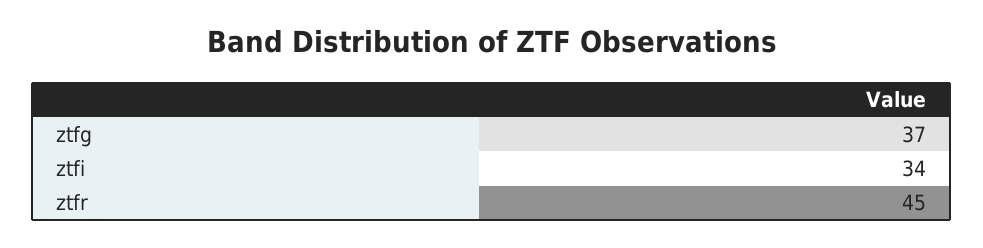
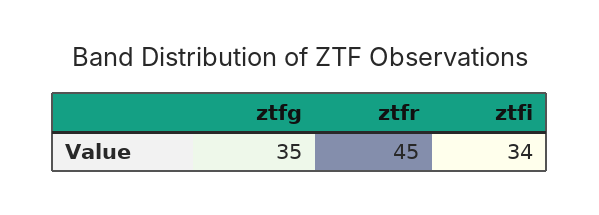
ztfg: 37 -> 35

